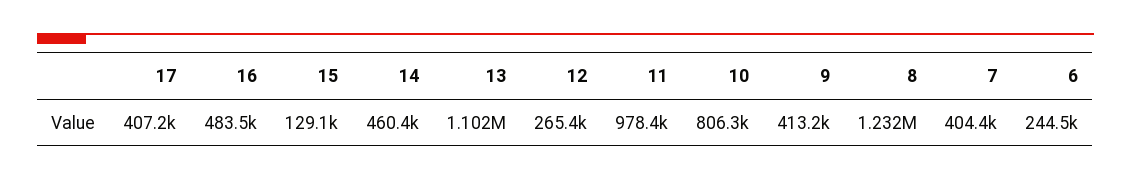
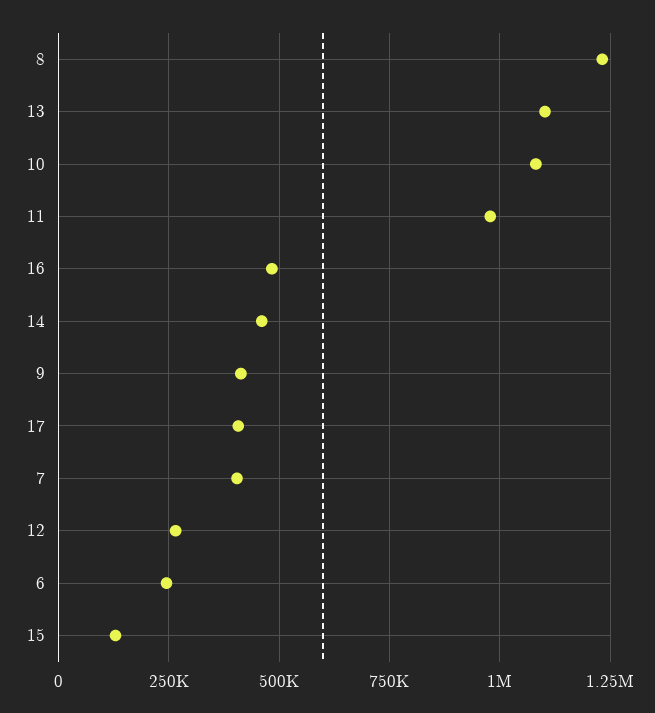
10: 806300 -> 1075000

